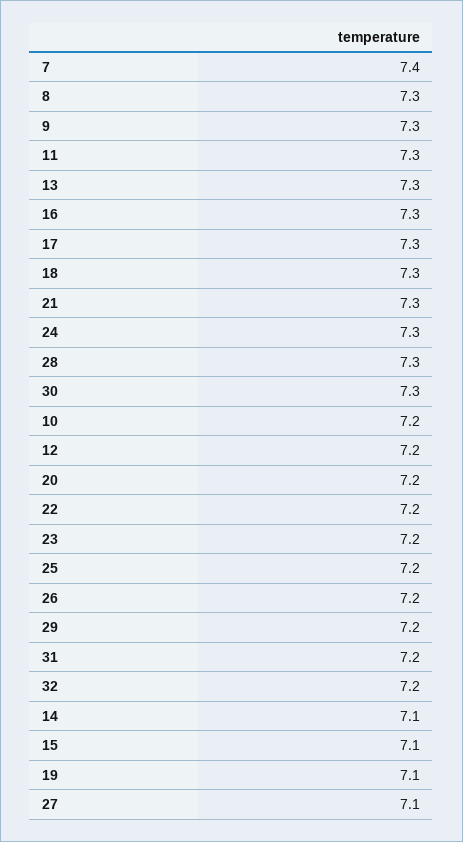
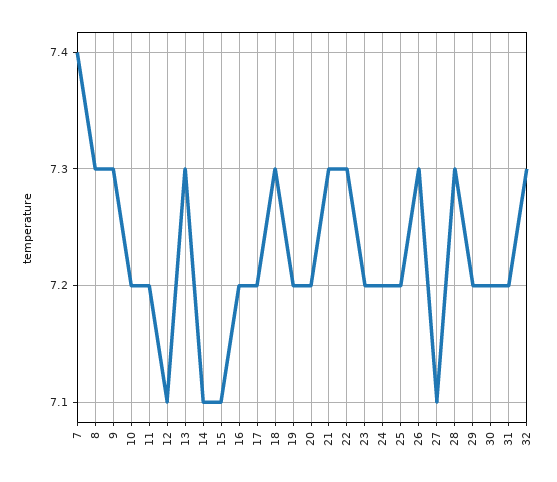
11: 7.3 -> 7.2
16: 7.3 -> 7.2
17: 7.3 -> 7.2
24: 7.3 -> 7.2
30: 7.3 -> 7.2
12: 7.2 -> 7.1
22: 7.2 -> 7.3
26: 7.2 -> 7.3
32: 7.2 -> 7.3
19: 7.1 -> 7.2

